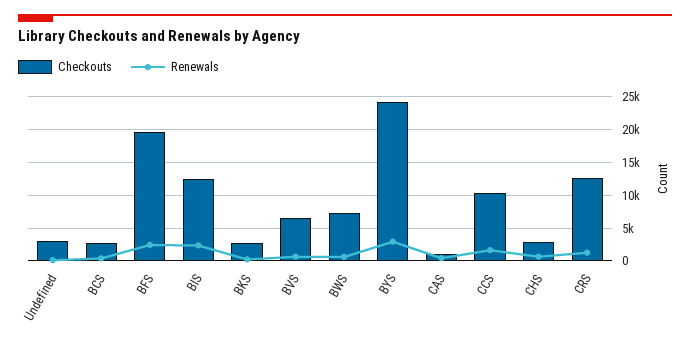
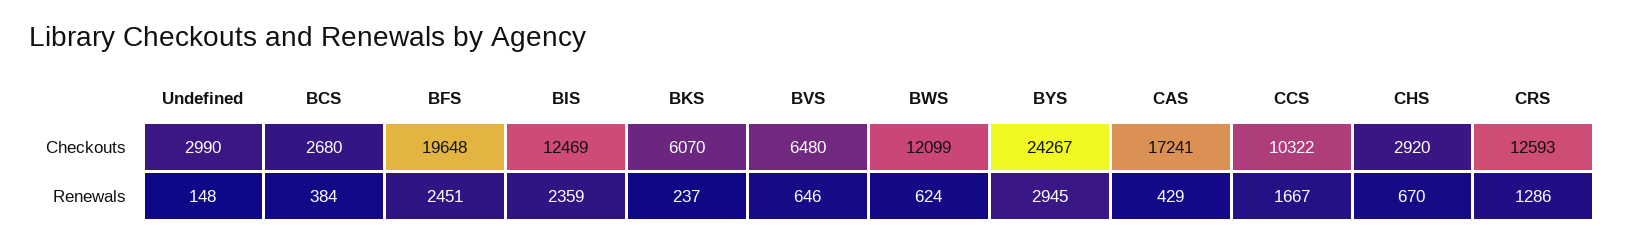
Checkouts, BKS: 3000 -> 6070
Checkouts, BWS: 7000 -> 12099
Checkouts, CAS: 1000 -> 17241

